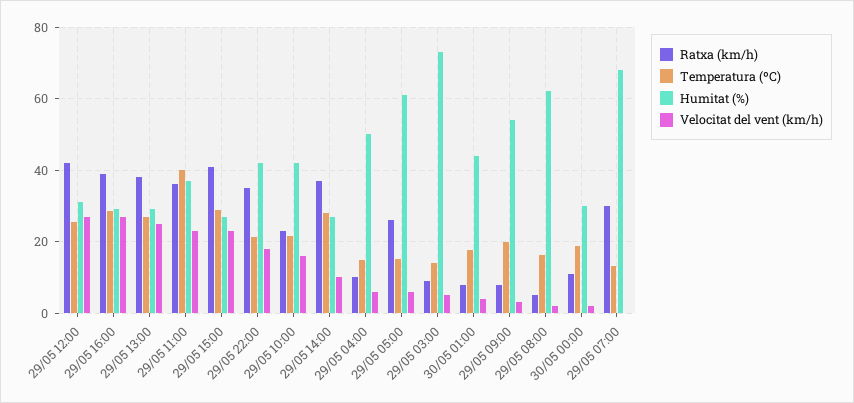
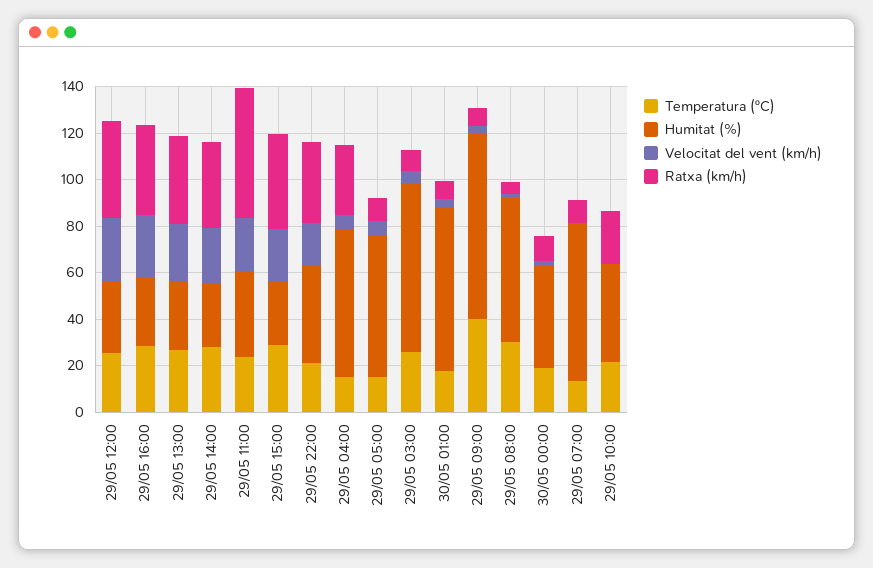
Ratxa (km/h), 29/05 11:00: 36 -> 55
Temperatura (ºC), 29/05 11:00: 40 -> 25
Velocitat del vent (km/h), 29/05 10:00: 16 -> 0
Velocitat del vent (km/h), 29/05 14:00: 10 -> 25
Ratxa (km/h), 29/05 04:00: 10 -> 30
Humitat (%), 29/05 04:00: 50 -> 65
Ratxa (km/h), 29/05 05:00: 26 -> 10
Temperatura (ºC), 29/05 03:00: 14 -> 25
Humitat (%), 30/05 01:00: 44 -> 70
Temperatura (ºC), 29/05 09:00: 20 -> 40
Humitat (%), 29/05 09:00: 54 -> 80
Temperatura (ºC), 29/05 08:00: 16 -> 30
Humitat (%), 30/05 00:00: 30 -> 45
Ratxa (km/h), 29/05 07:00: 30 -> 10

